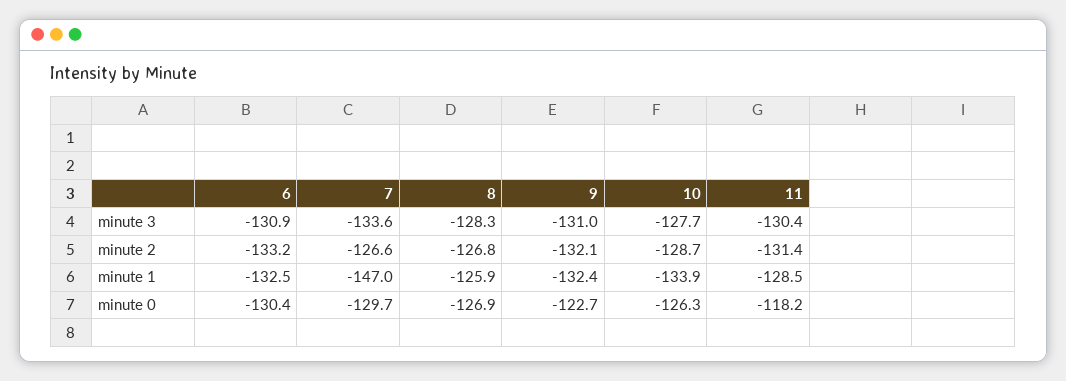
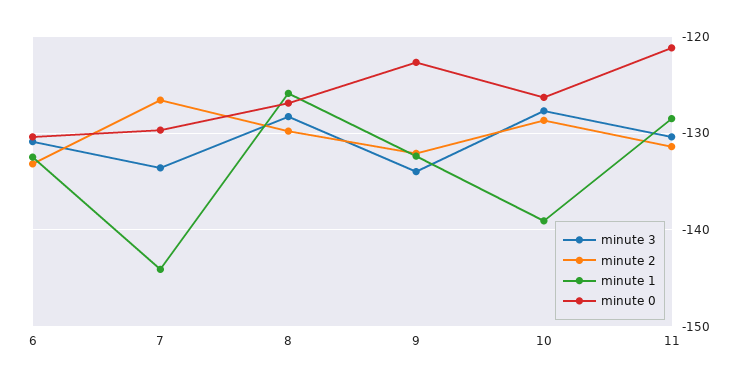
minute 3, 9: -131 -> -134
minute 2, 8: -126.8 -> -130
minute 1, 7: -147 -> -144
minute 1, 10: -133.9 -> -139
minute 0, 11: -118.2 -> -121

